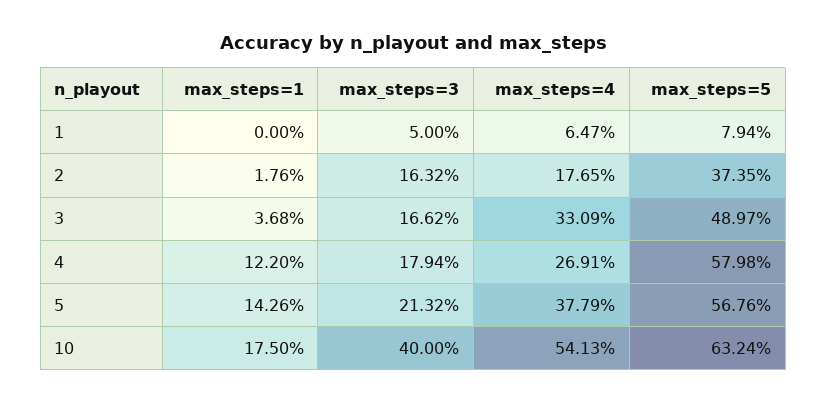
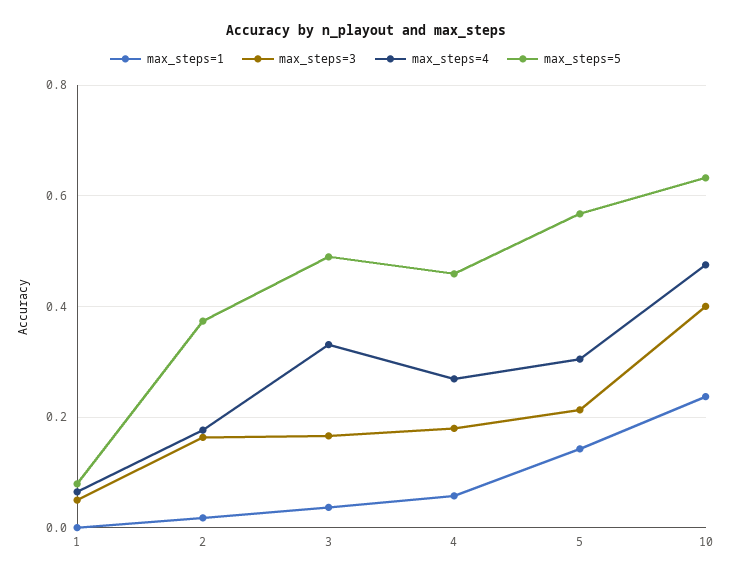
max_steps=1, 4: 0.122 -> 0.06
max_steps=5, 4: 0.5798 -> 0.46
max_steps=4, 5: 0.3779 -> 0.3
max_steps=1, 10: 0.175 -> 0.24
max_steps=4, 10: 0.5413 -> 0.48

